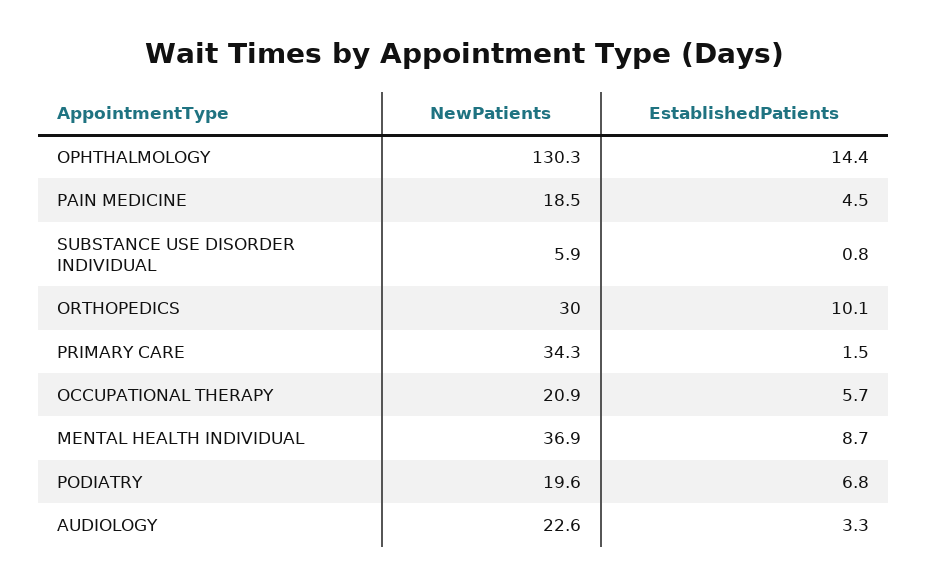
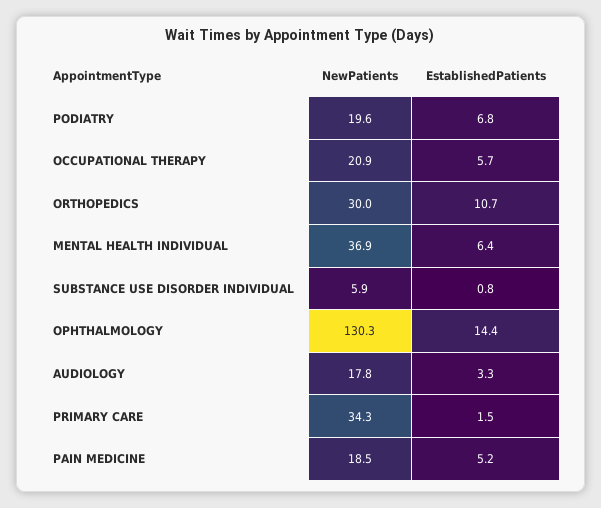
EstablishedPatients, PAIN MEDICINE: 4.5 -> 5.2
EstablishedPatients, ORTHOPEDICS: 10.1 -> 10.7
EstablishedPatients, MENTAL HEALTH INDIVIDUAL: 8.7 -> 6.4
NewPatients, AUDIOLOGY: 22.6 -> 17.8

